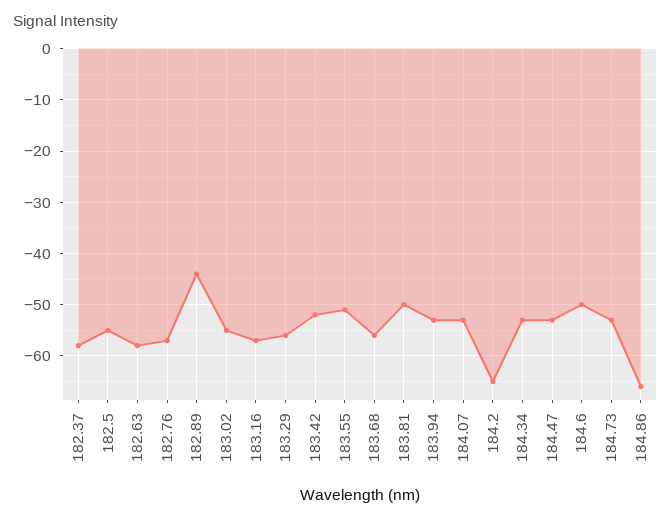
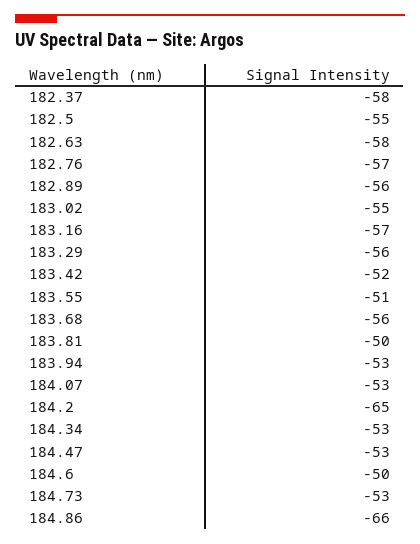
182.89: -45 -> -56

